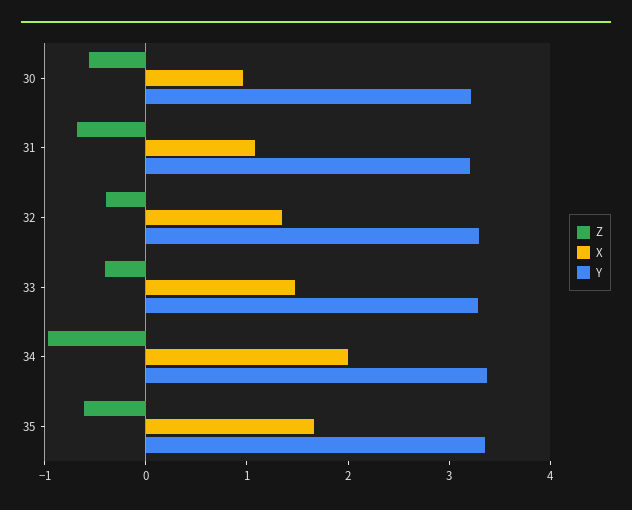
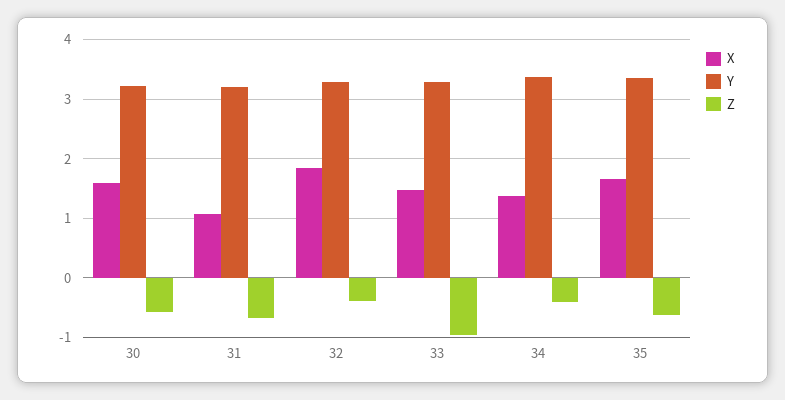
X, 30: 1 -> 1.6
X, 32: 1.4 -> 1.8
Z, 33: -0.4 -> -1
Z, 34: -1 -> -0.4
X, 34: 2 -> 1.4

